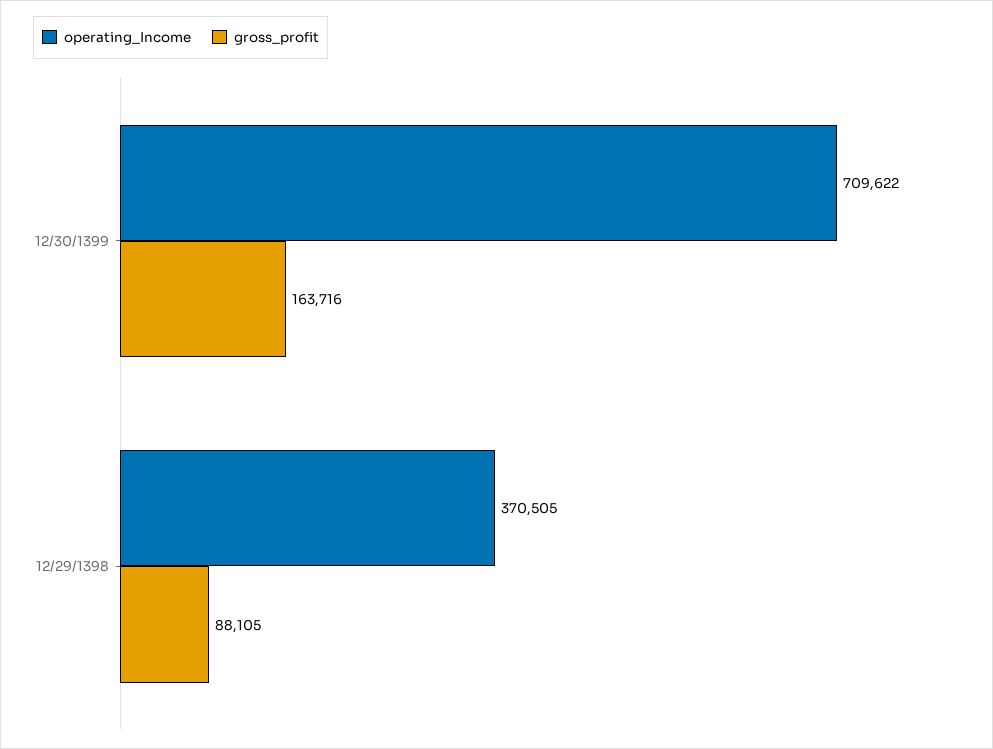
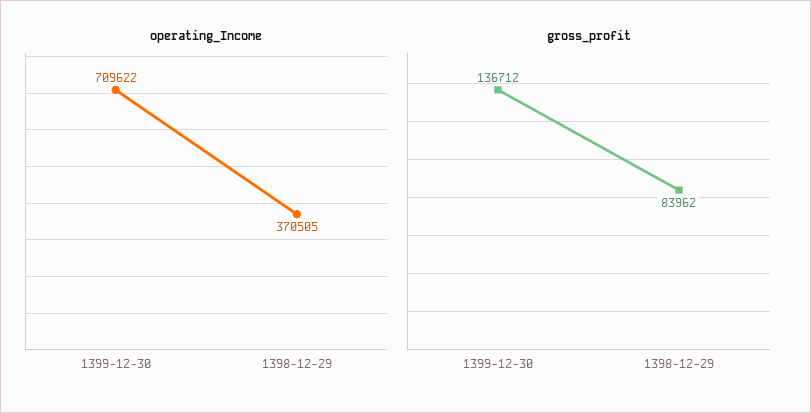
gross_profit, 12/30/1399: 163716 -> 136712
gross_profit, 12/29/1398: 88105 -> 83962

